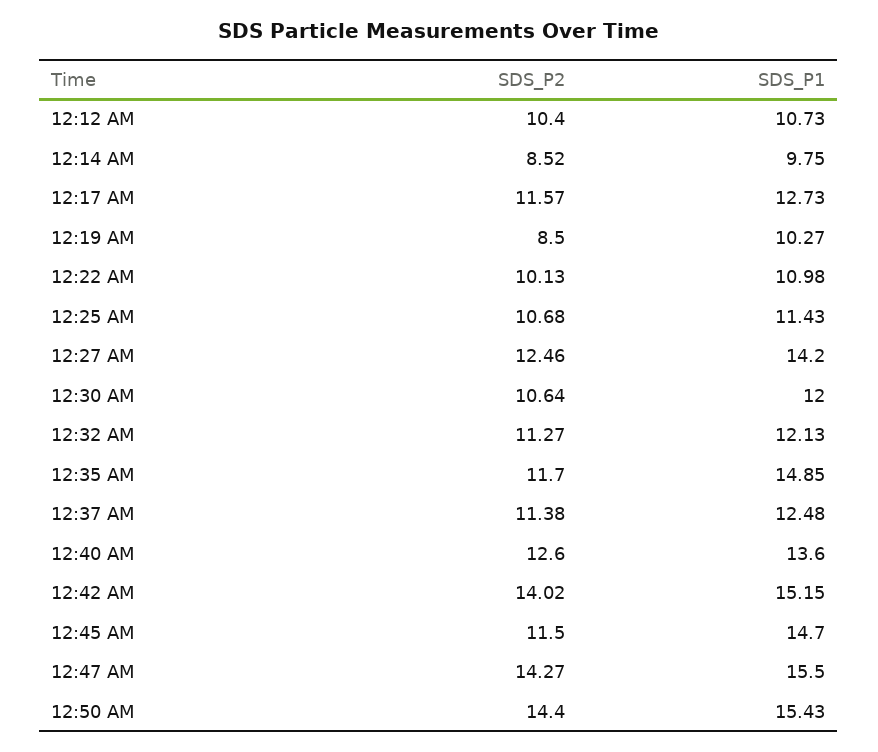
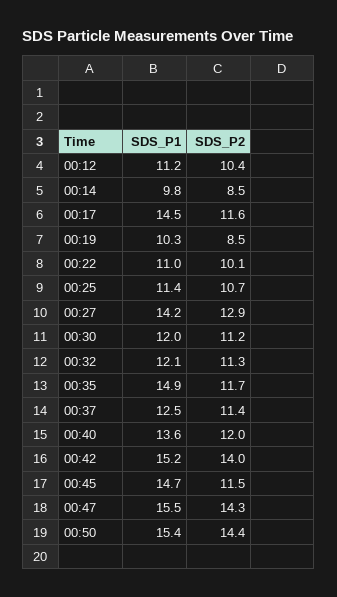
SDS_P1, 12:12 AM: 10.73 -> 11.2
SDS_P1, 12:17 AM: 12.73 -> 14.5
SDS_P2, 12:27 AM: 12.46 -> 12.9
SDS_P2, 12:30 AM: 10.64 -> 11.2
SDS_P2, 12:40 AM: 12.6 -> 12

